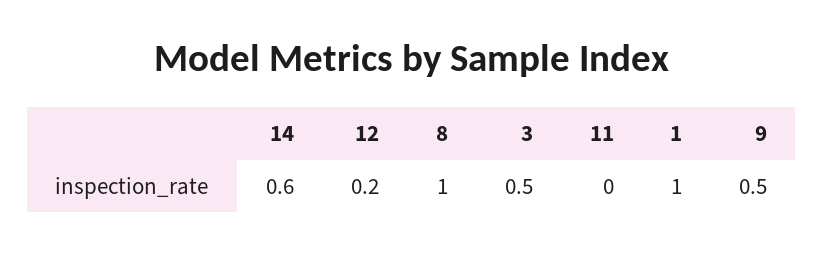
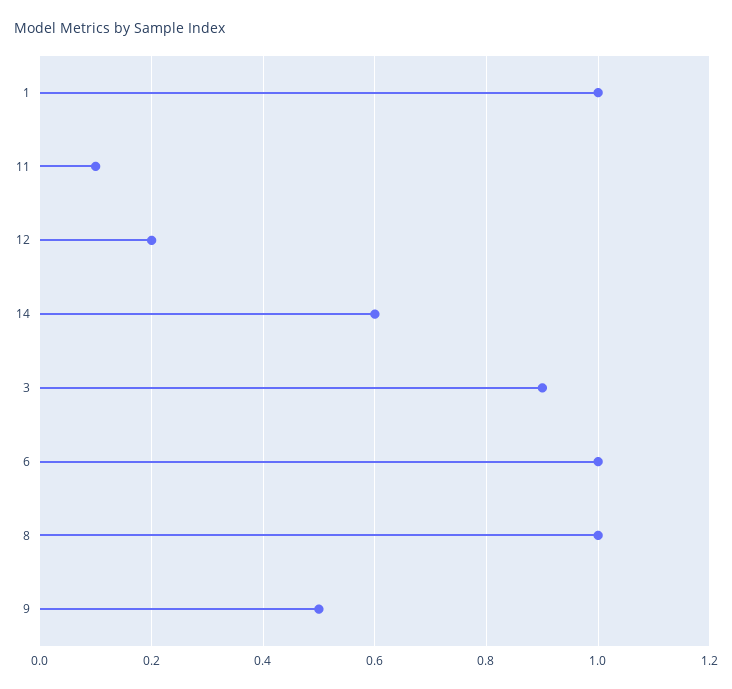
3: 0.5 -> 0.9
11: 0 -> 0.1
6: none -> 1

